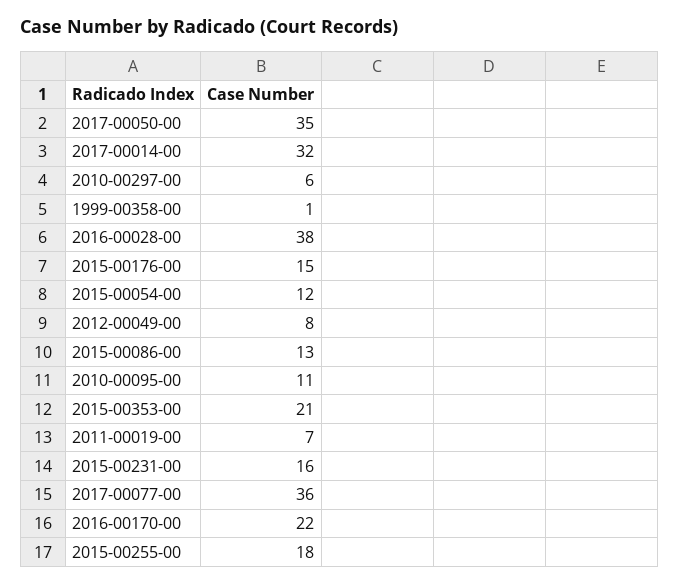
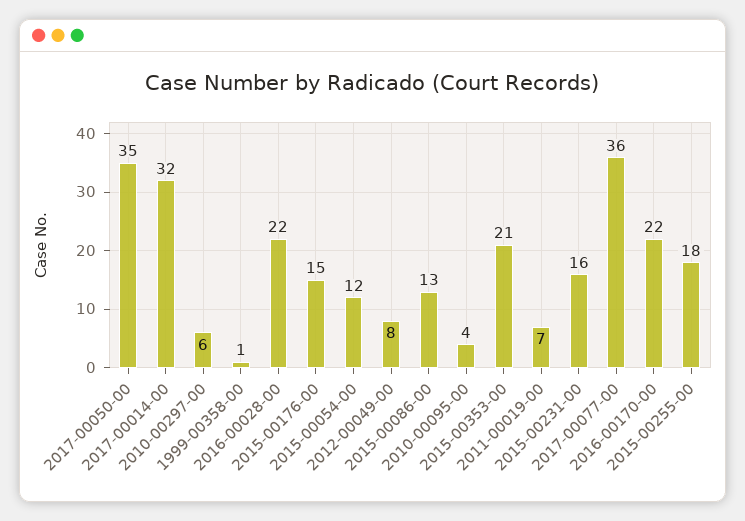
2016-00028-00: 38 -> 22
2010-00095-00: 11 -> 4

